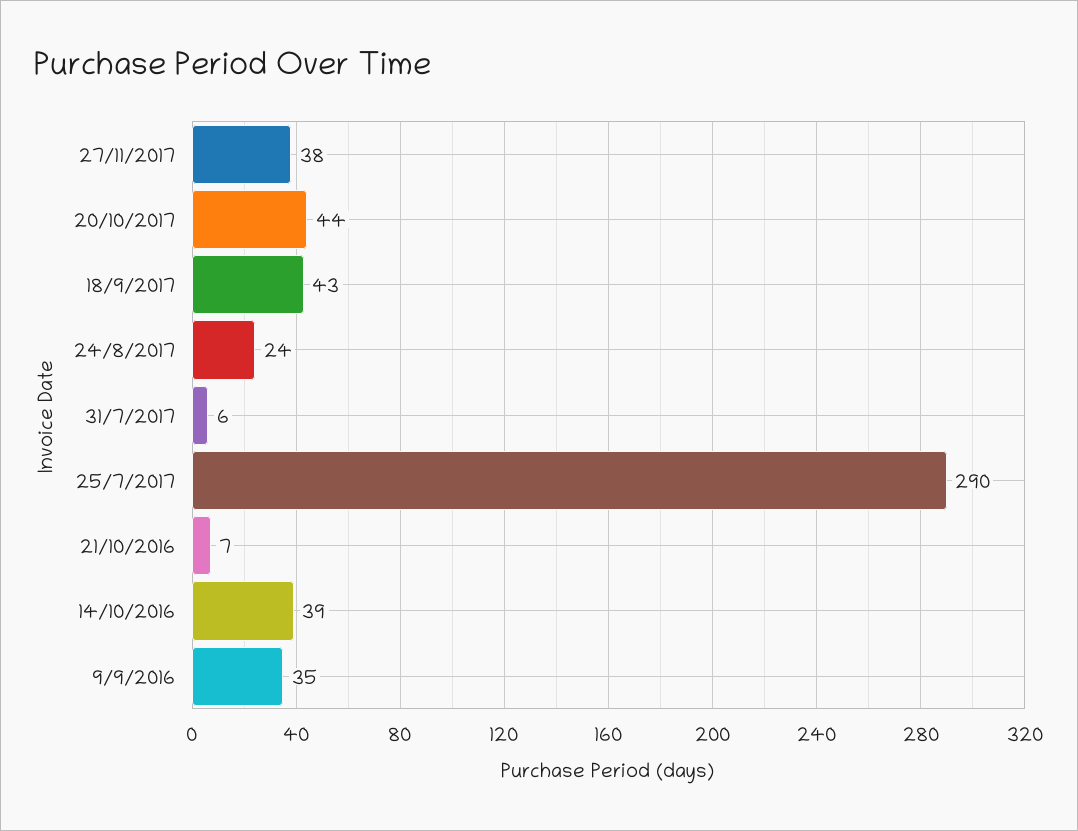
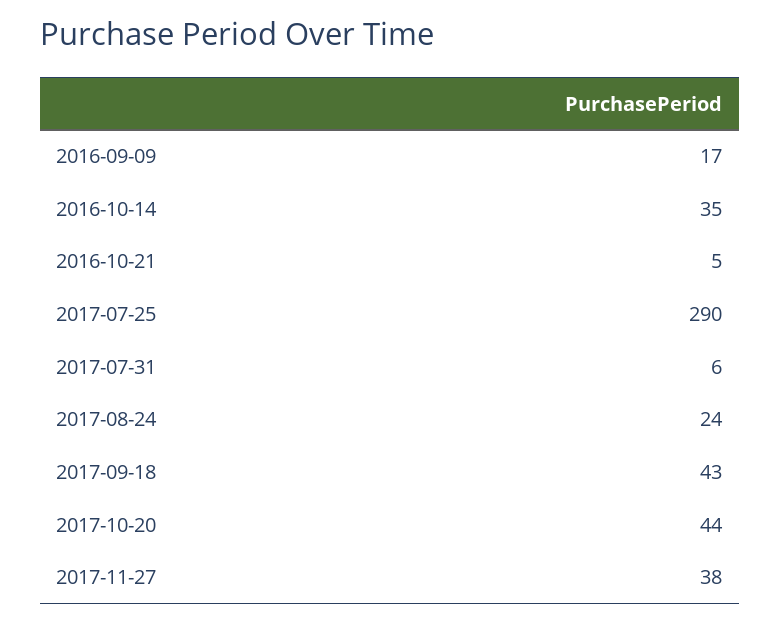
21/10/2016: 7 -> 5
14/10/2016: 39 -> 35
9/9/2016: 35 -> 17

